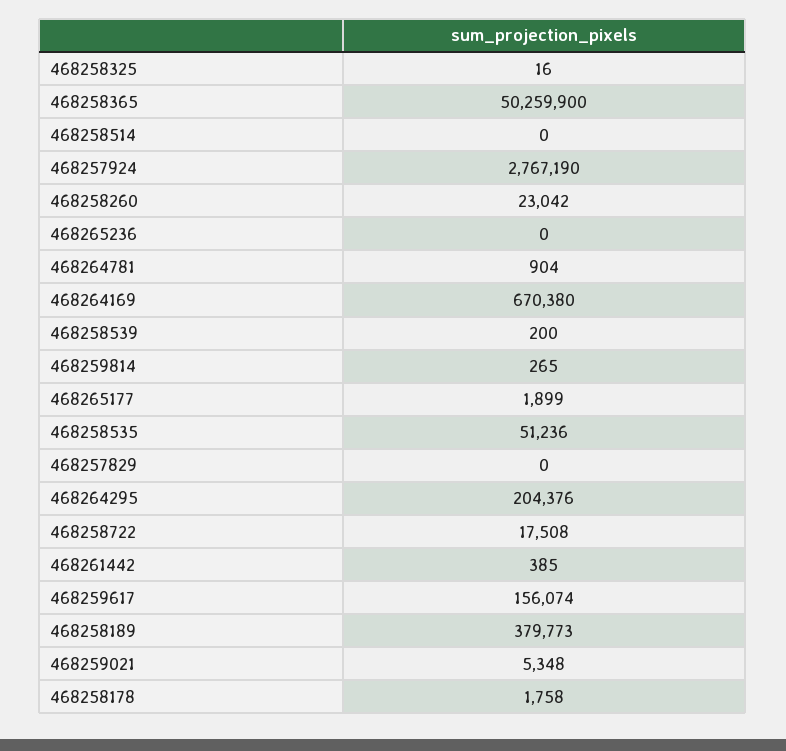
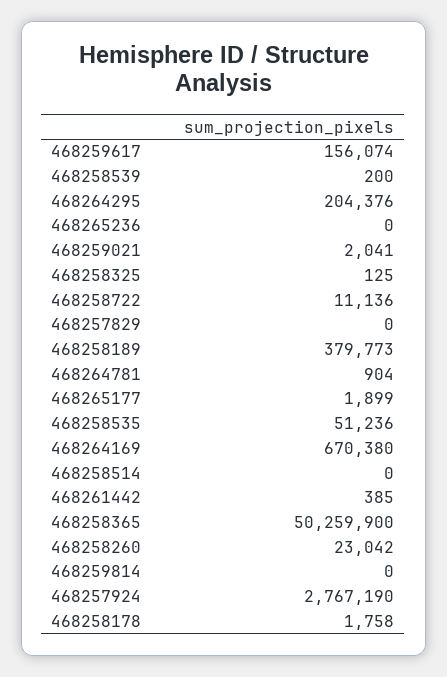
468258325: 16 -> 125
468259814: 265 -> 0
468258722: 17508 -> 11136
468259021: 5348 -> 2041

